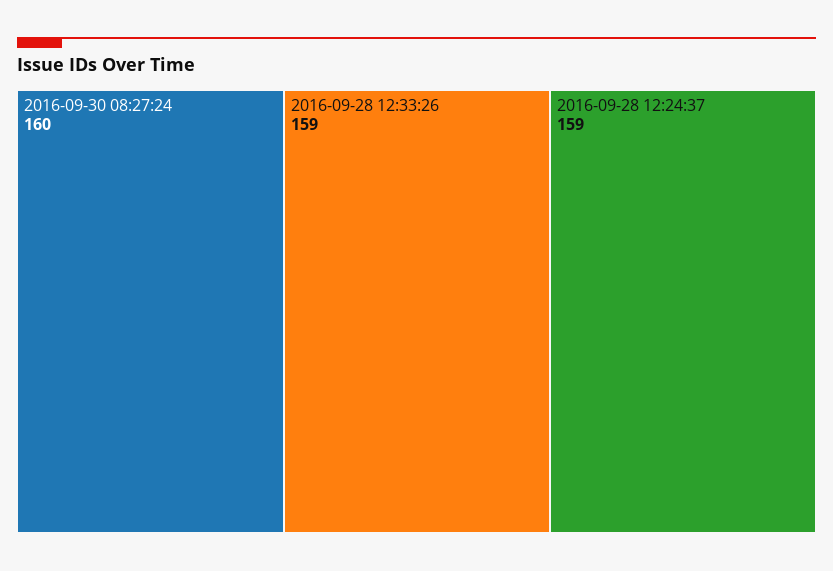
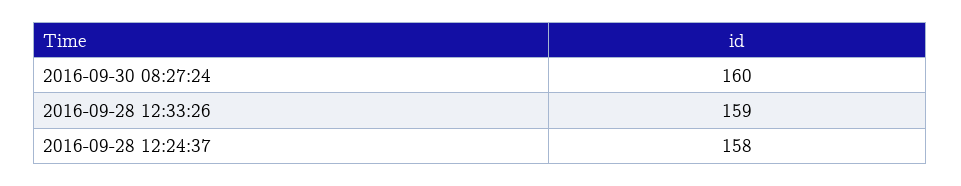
2016-09-28 12:24:37: 159 -> 158

